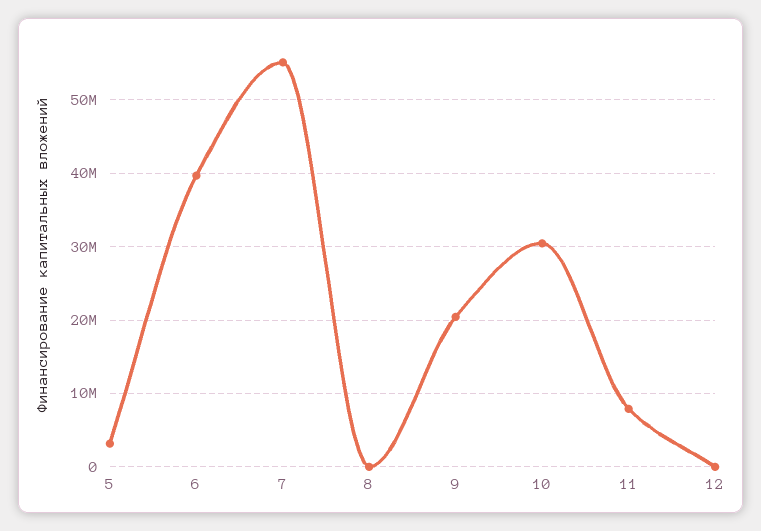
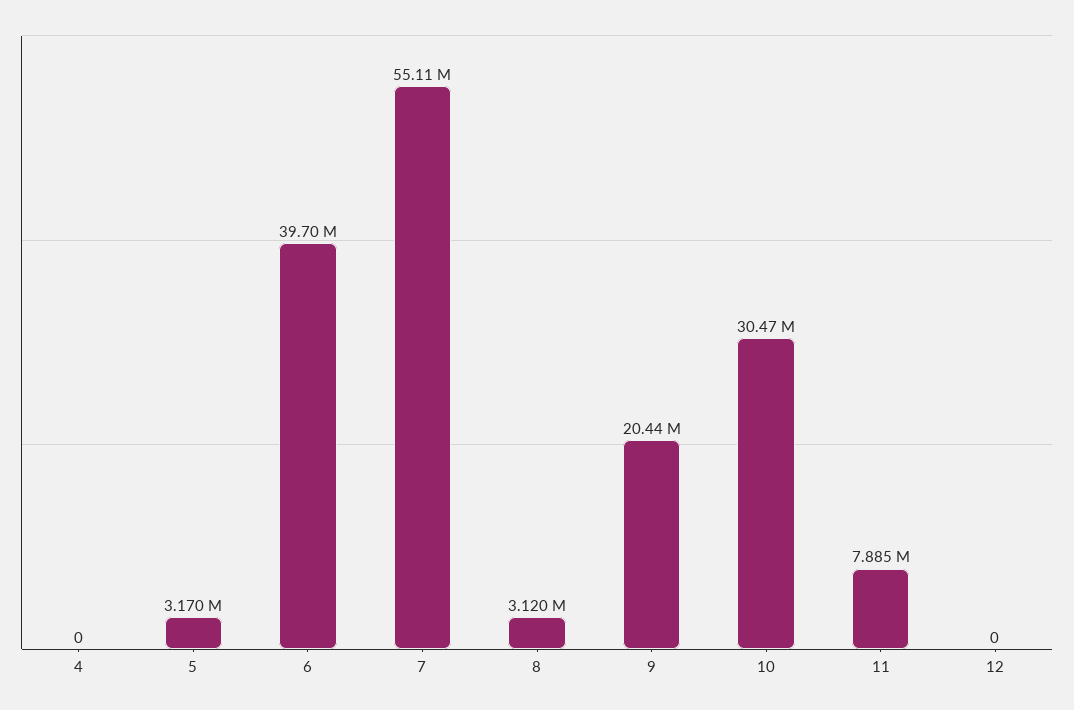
8: 0 -> 3120000
4: none -> 0

